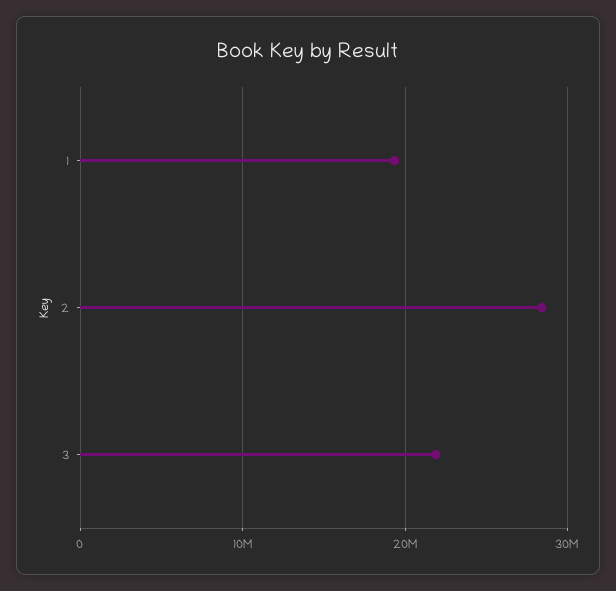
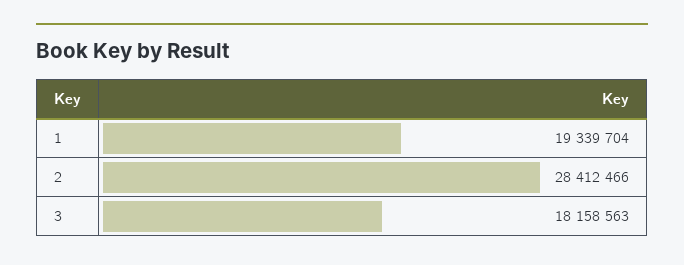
3: 22000000 -> 18158563

